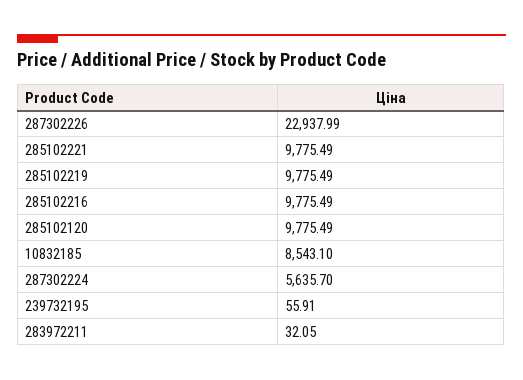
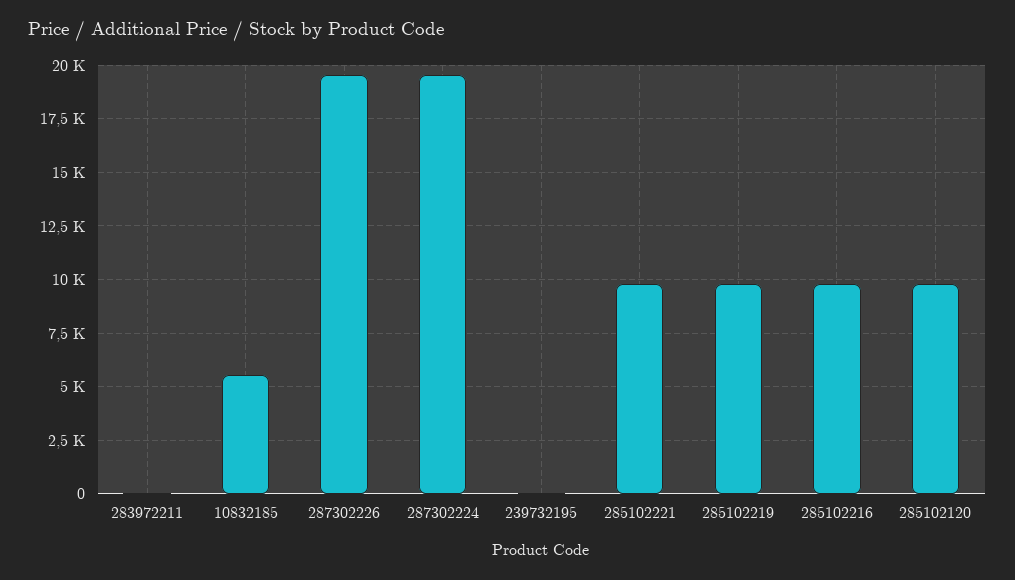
287302226: 22937.99 -> 19500
10832185: 8543.1 -> 5500
287302224: 5635.7 -> 19500

